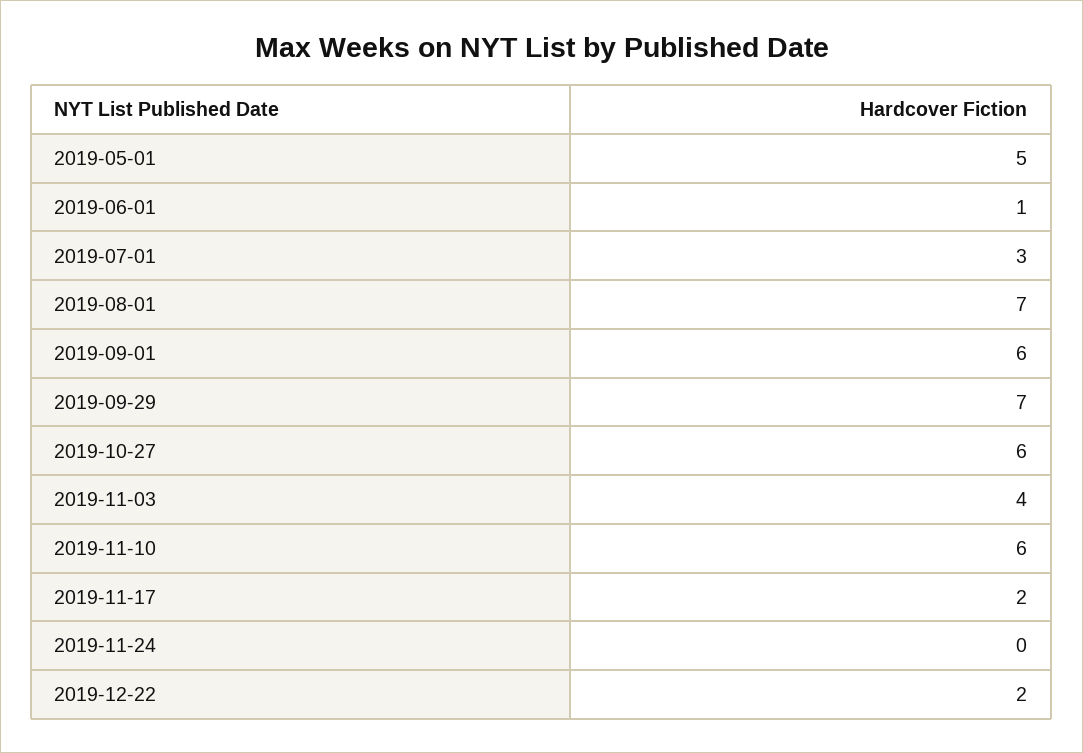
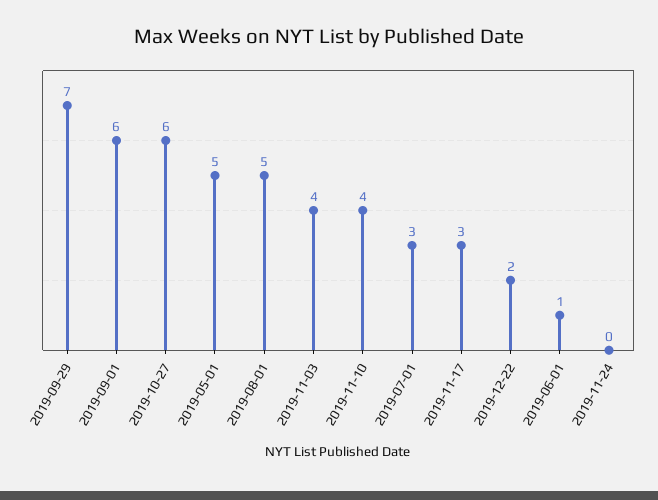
2019-08-01: 7 -> 5
2019-11-10: 6 -> 4
2019-11-17: 2 -> 3

